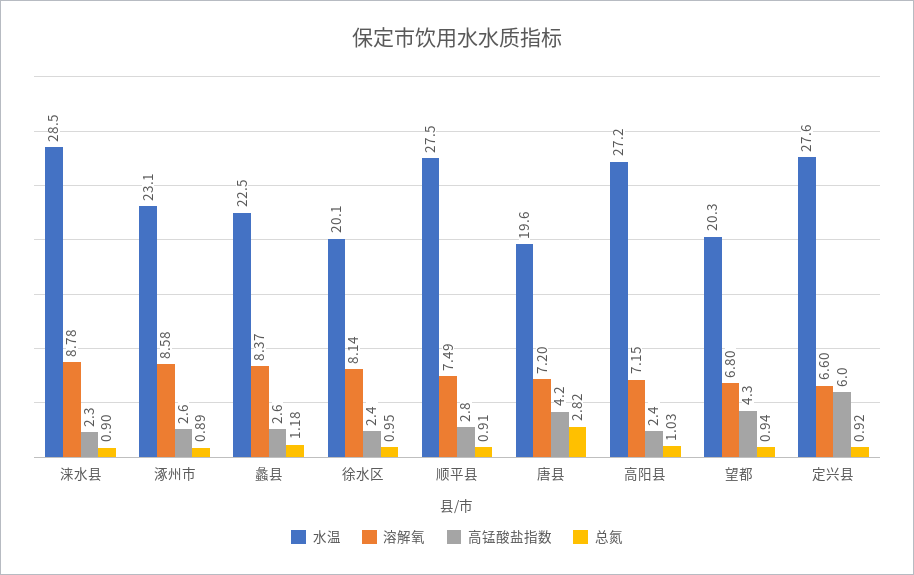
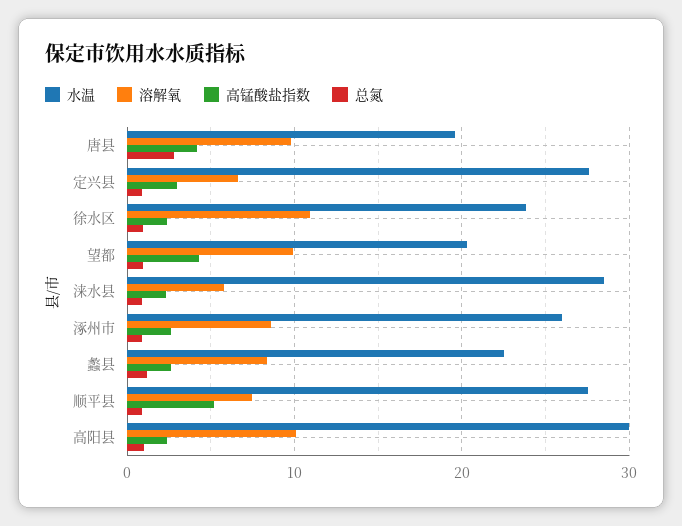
溶解氧, 涞水县: 8.78 -> 6
水温, 涿州市: 23.1 -> 26
水温, 徐水区: 20.1 -> 24
溶解氧, 徐水区: 8.14 -> 11
高锰酸盐指数, 顺平县: 2.8 -> 5
溶解氧, 唐县: 7.2 -> 10
水温, 高阳县: 27.2 -> 30
溶解氧, 高阳县: 7.15 -> 10
溶解氧, 望都: 6.8 -> 10
高锰酸盐指数, 定兴县: 6 -> 3

